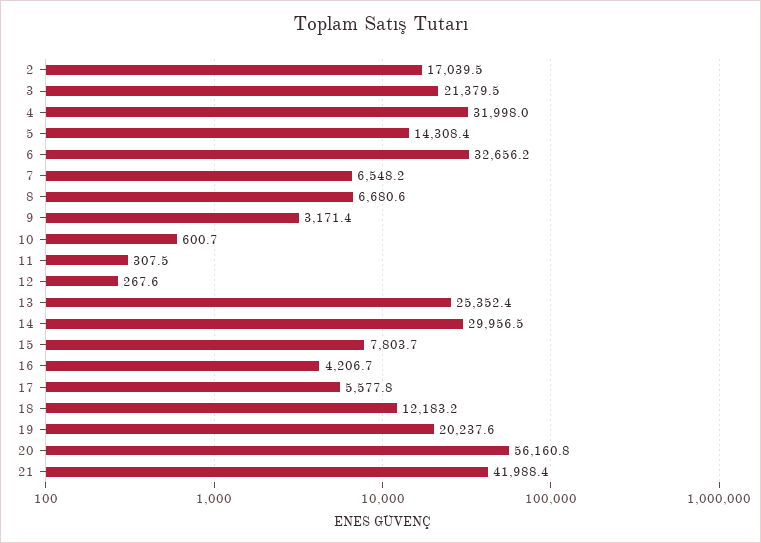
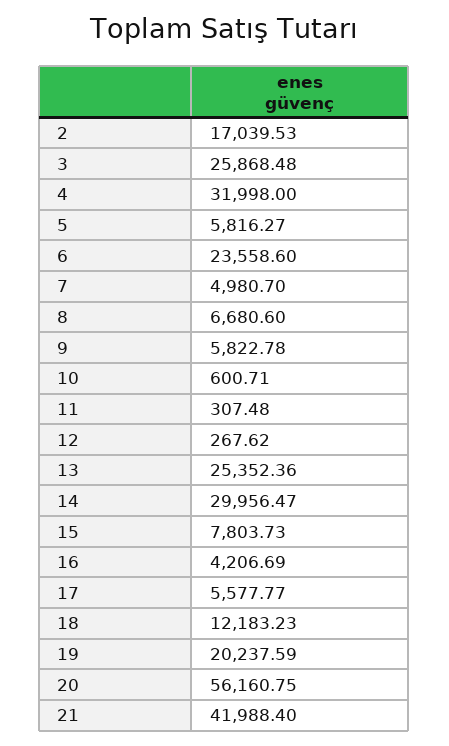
3: 21379.5 -> 25868.48
5: 14308.4 -> 5816.27
6: 32656.2 -> 23558.6
7: 6548.2 -> 4980.7
9: 3171.4 -> 5822.78

